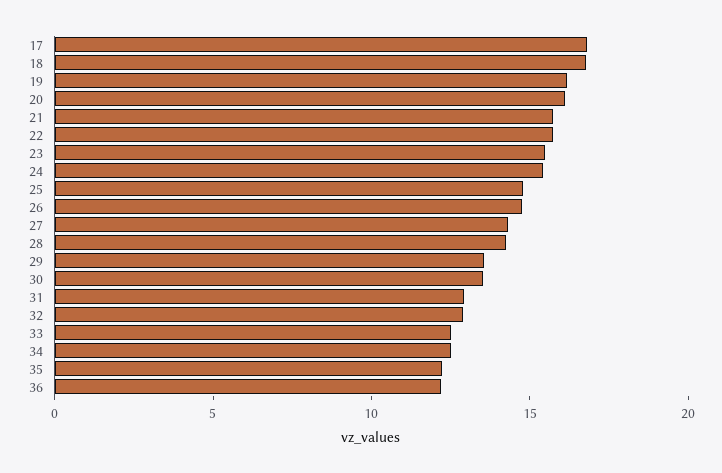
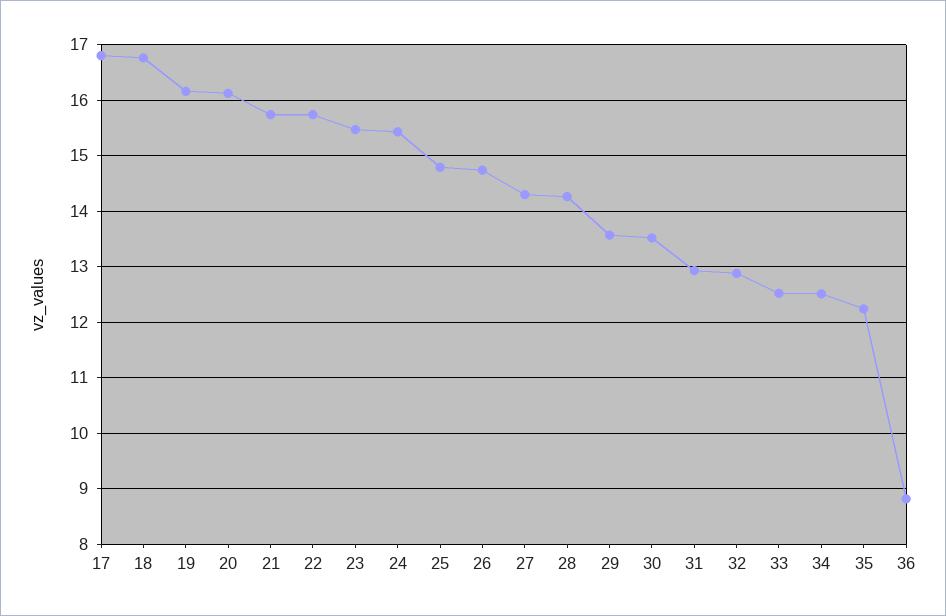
36: 12 -> 8.8

